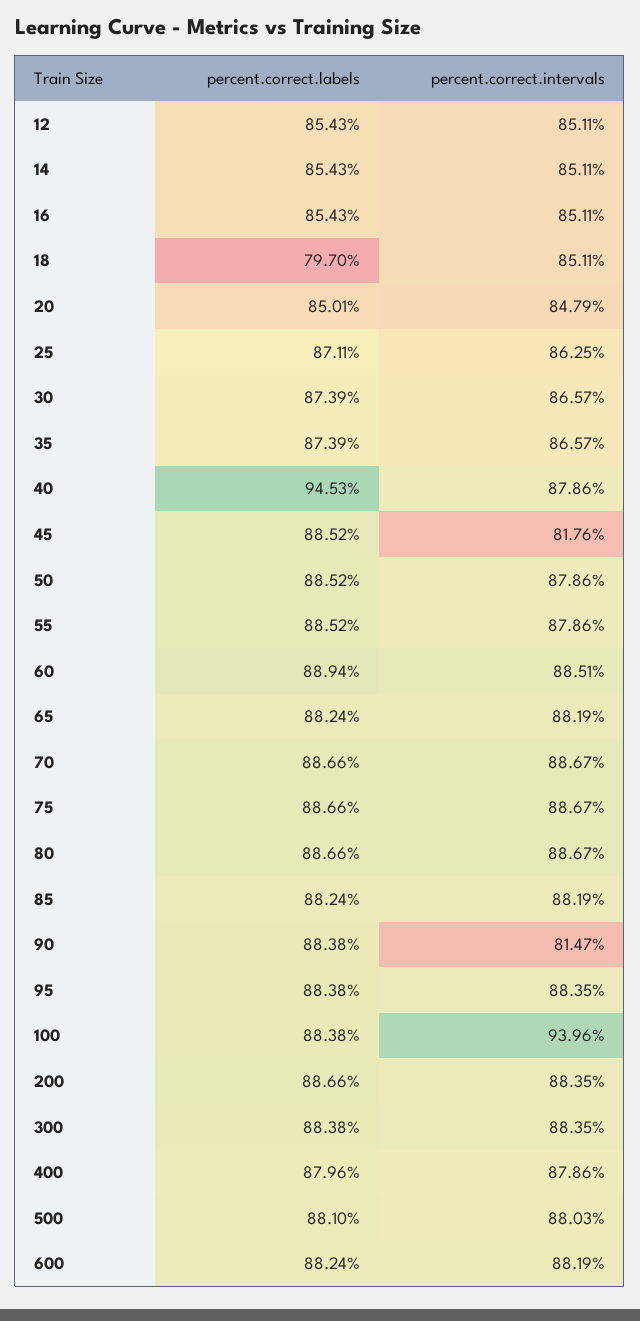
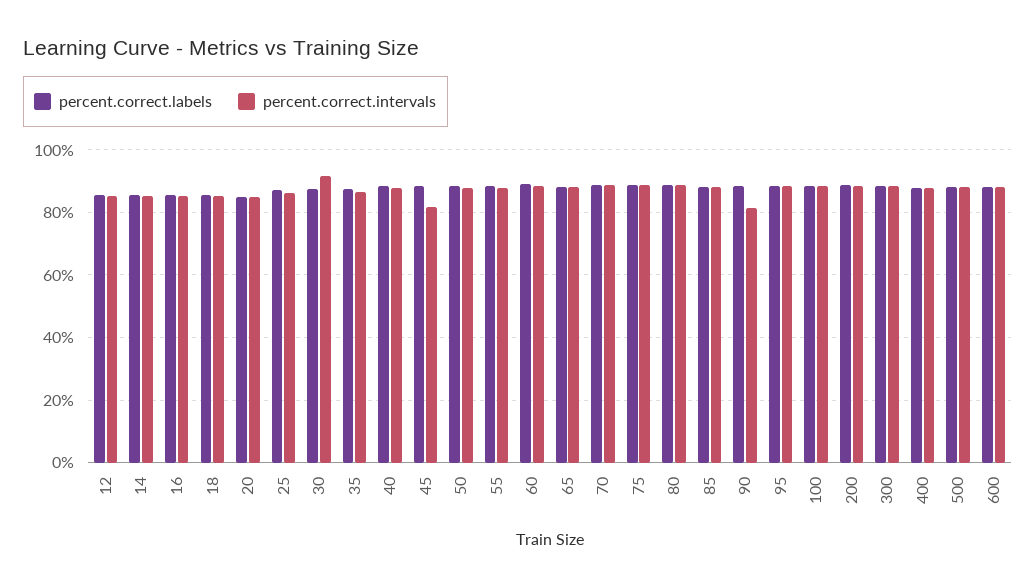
percent.correct.labels, 18: 79.7 -> 86
percent.correct.intervals, 30: 86.57 -> 92
percent.correct.labels, 40: 94.53 -> 88
percent.correct.intervals, 100: 93.96 -> 88

